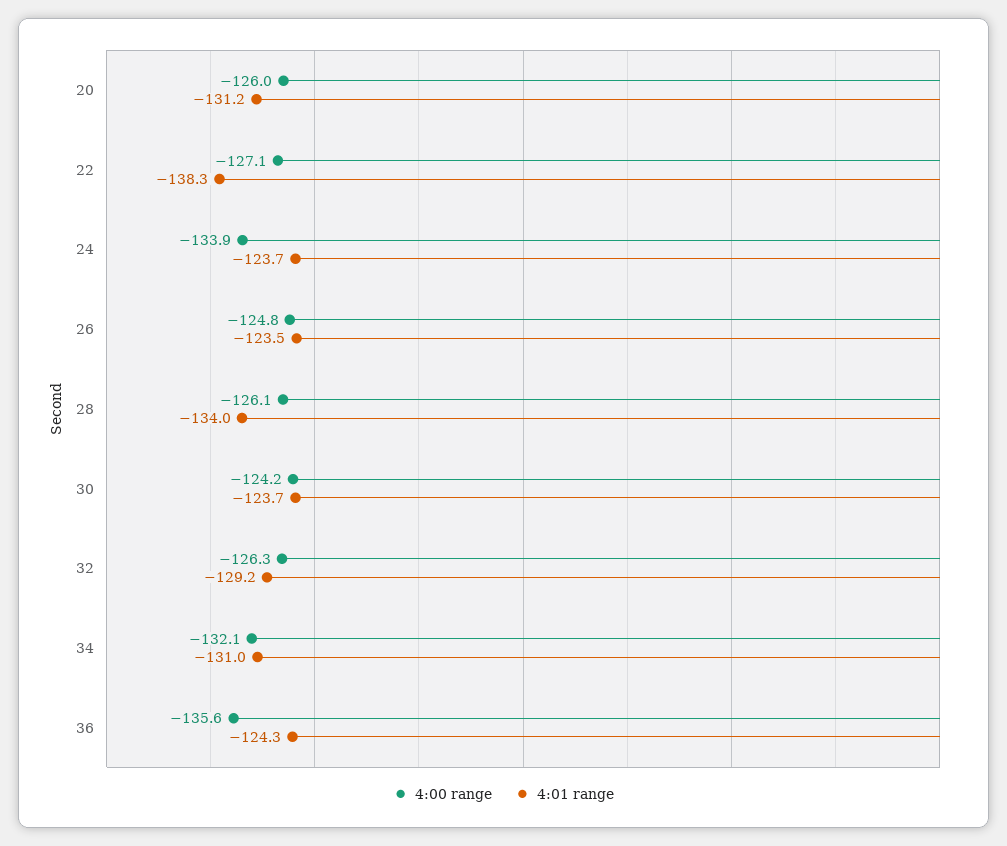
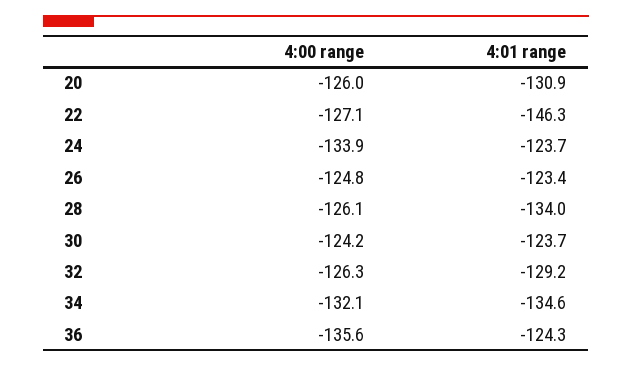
4:01 range, 20: -131.2 -> -130.9
4:01 range, 22: -138.3 -> -146.3
4:01 range, 26: -123.5 -> -123.4
4:01 range, 34: -131 -> -134.6

